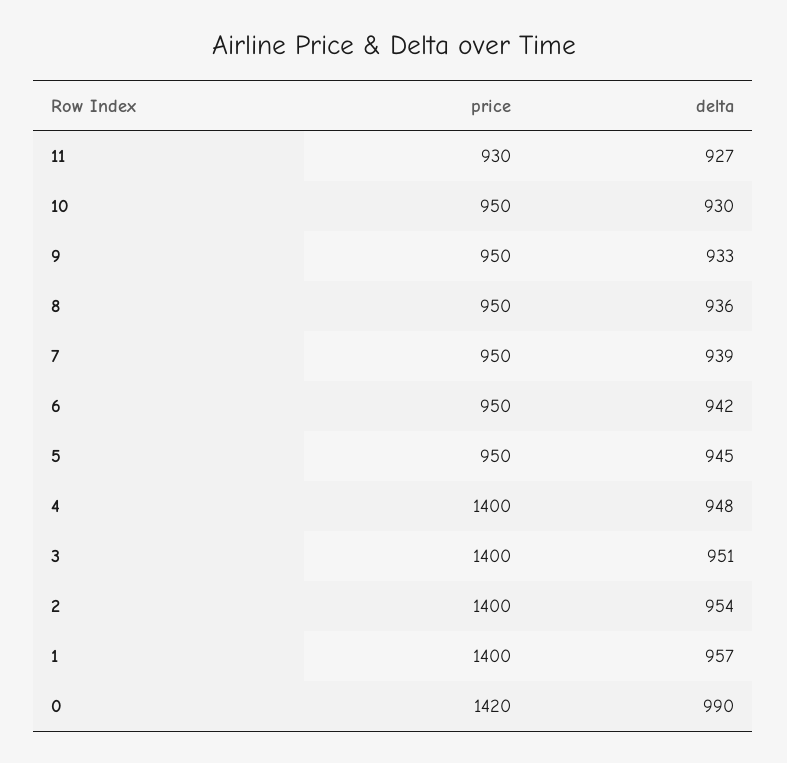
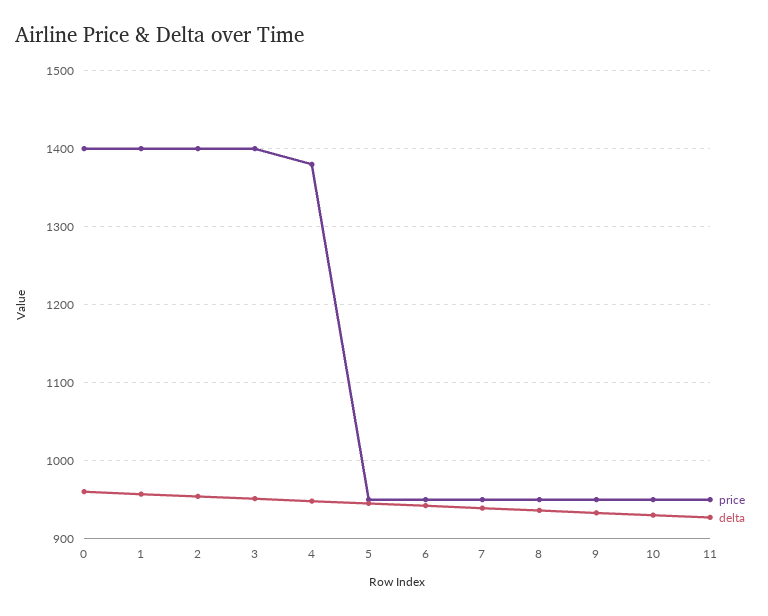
price, 11: 930 -> 950
price, 4: 1400 -> 1380
price, 0: 1420 -> 1400
delta, 0: 990 -> 960

